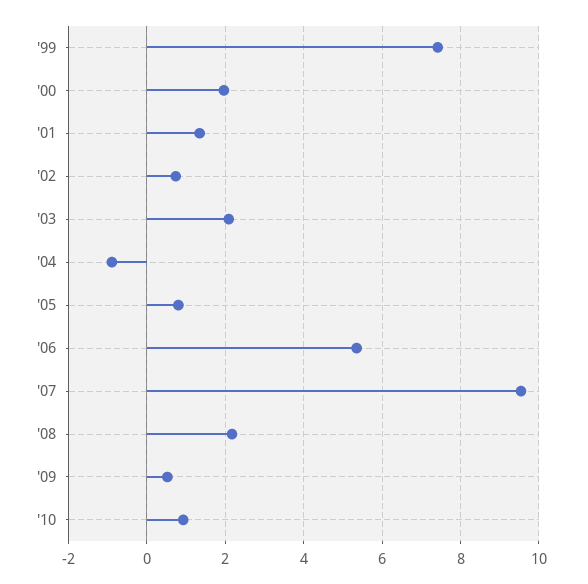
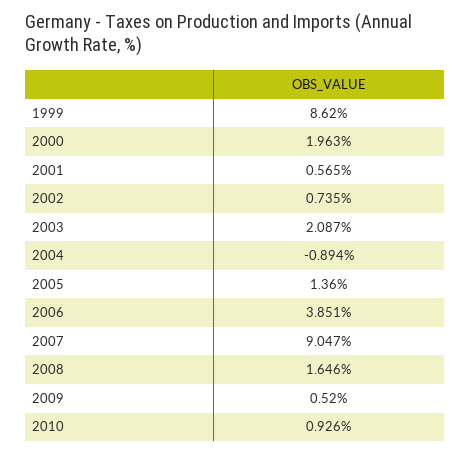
'99: 7.4 -> 8.62
'01: 1.4 -> 0.565
'05: 0.8 -> 1.36
'06: 5.4 -> 3.851
'07: 9.6 -> 9.047
'08: 2.2 -> 1.646

